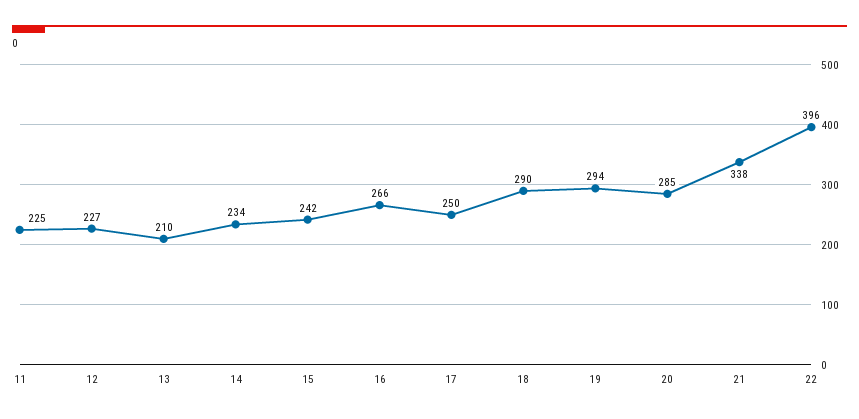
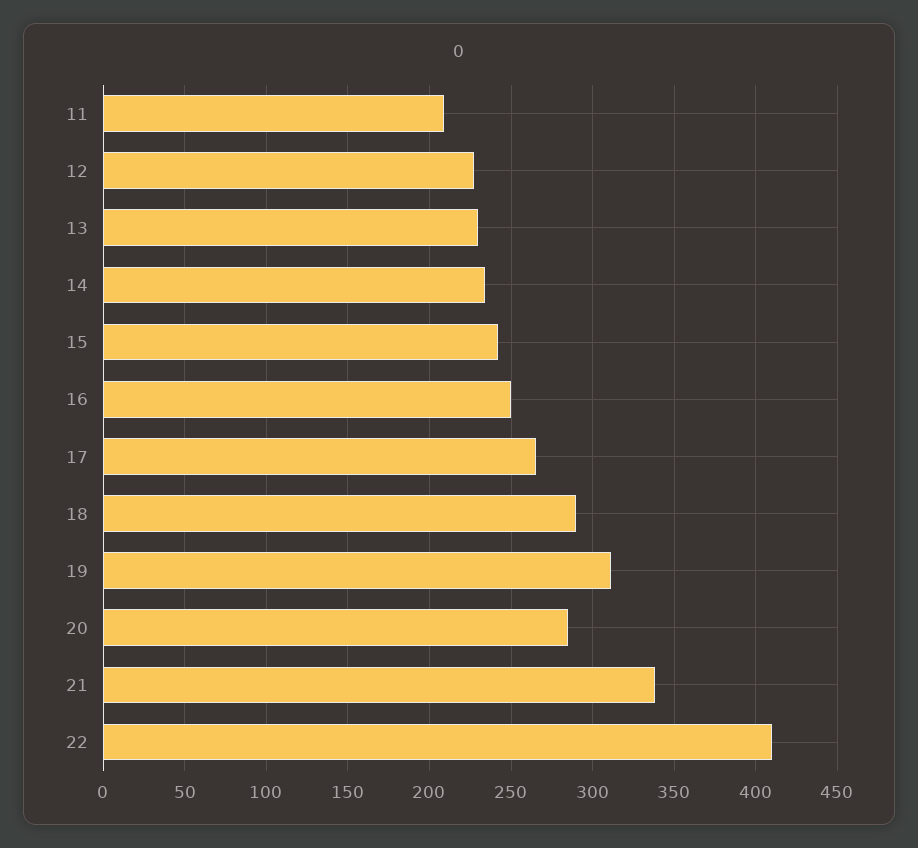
11: 225 -> 210
13: 210 -> 230
16: 266 -> 250
17: 250 -> 265
19: 294 -> 310
22: 396 -> 410

